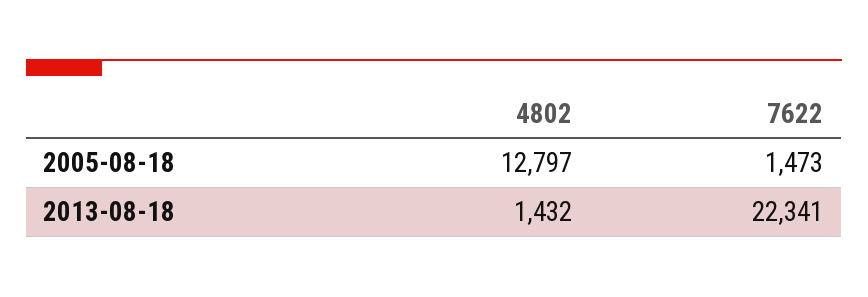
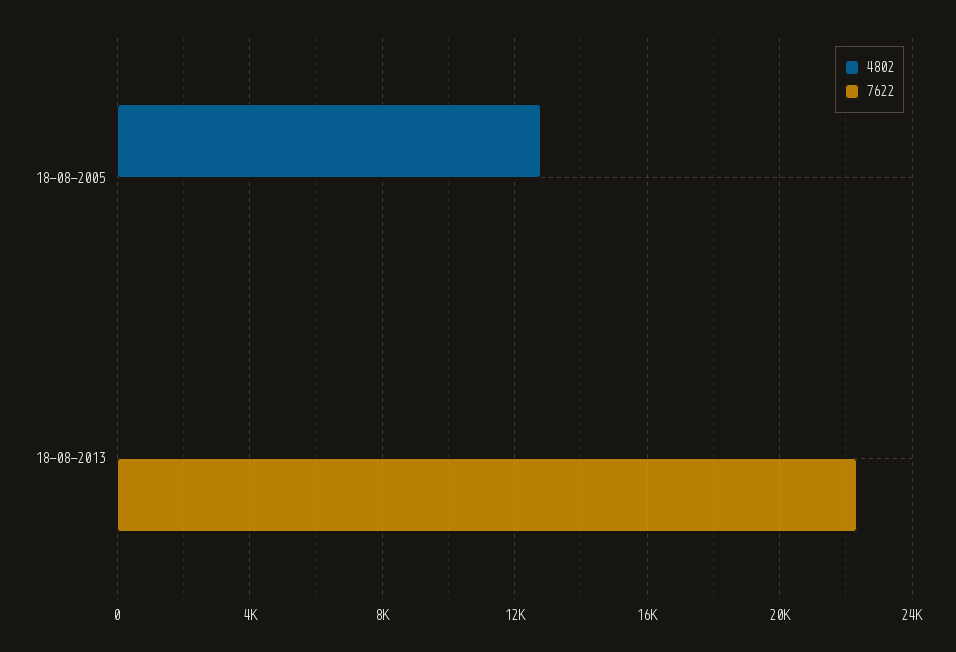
7622, 2005-08-18: 1473 -> 0
4802, 2013-08-18: 1432 -> 0

